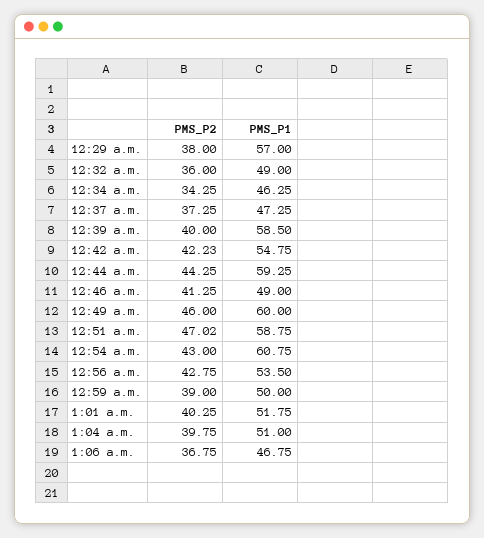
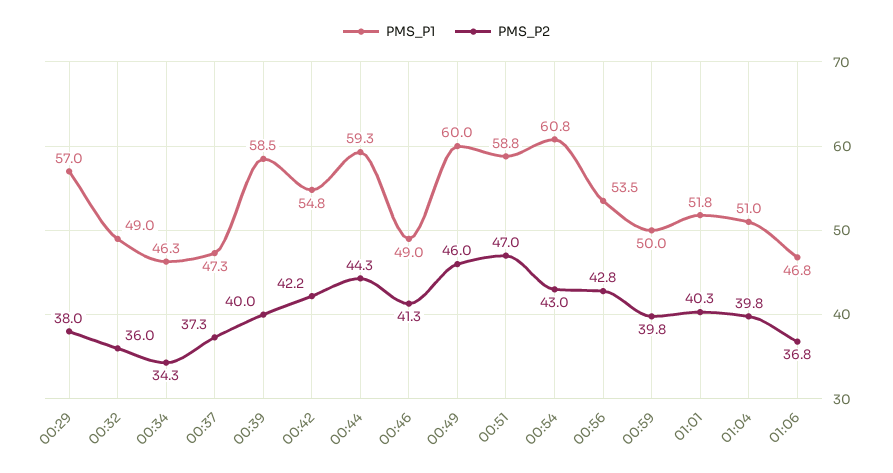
PMS_P2, 12:59 a.m.: 39 -> 39.8

